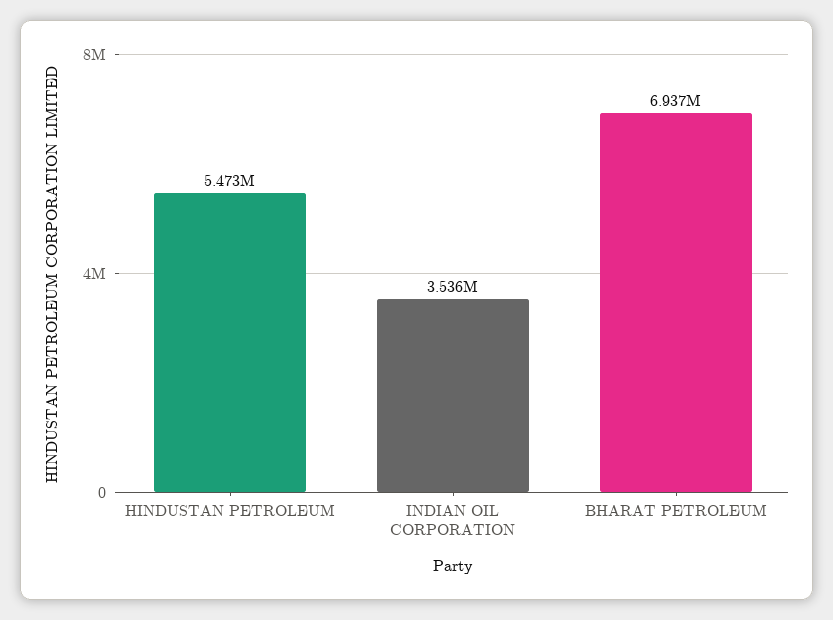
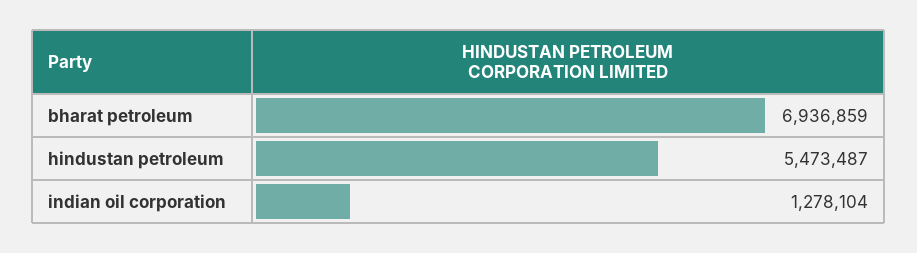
INDIAN OIL CORPORATION: 3536000 -> 1278104

